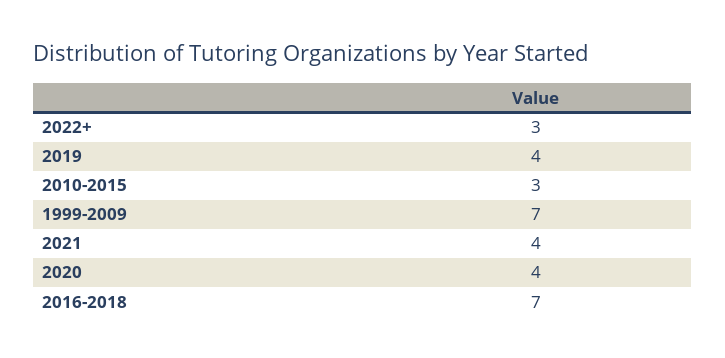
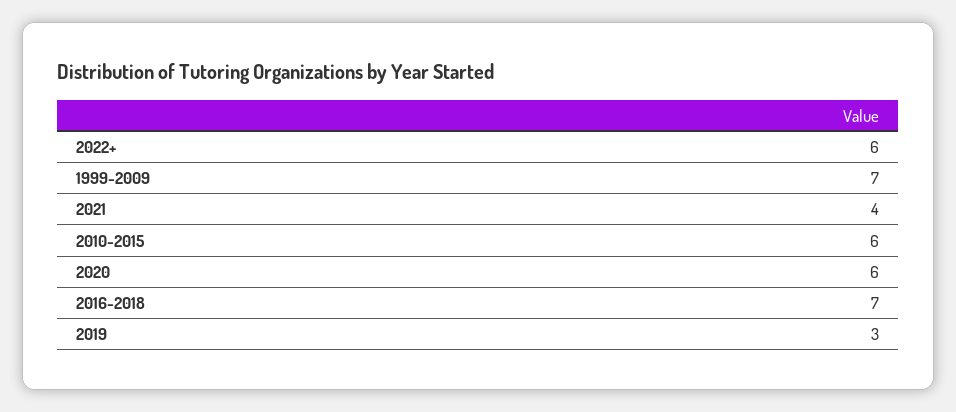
2022+: 3 -> 6
2019: 4 -> 3
2010-2015: 3 -> 6
2020: 4 -> 6

